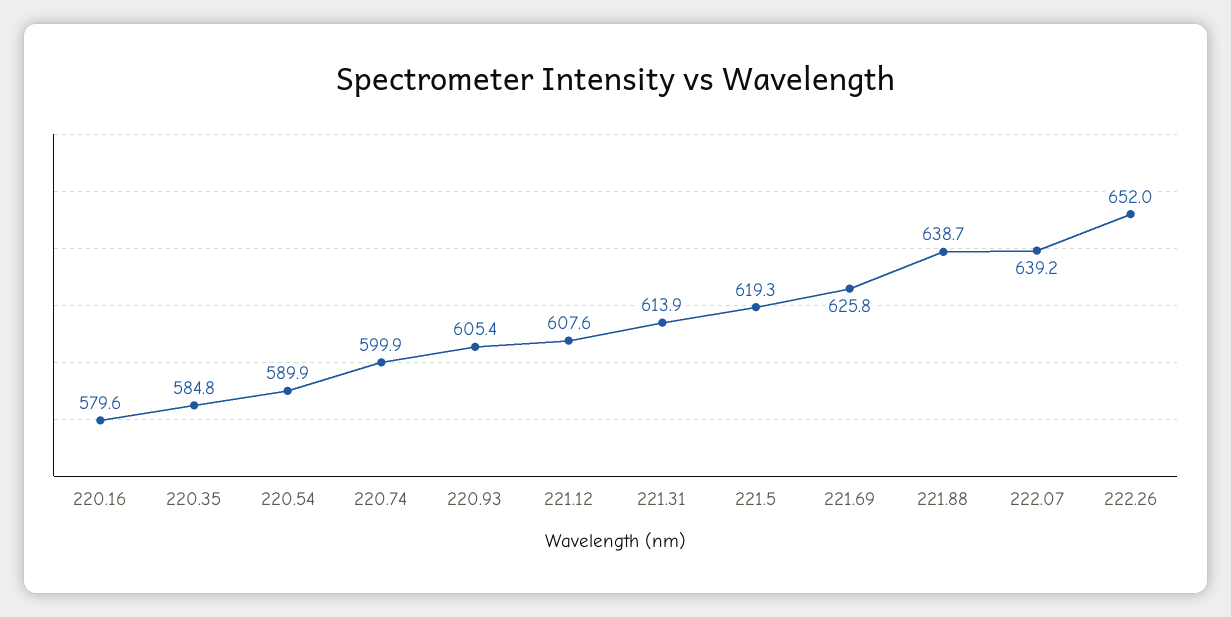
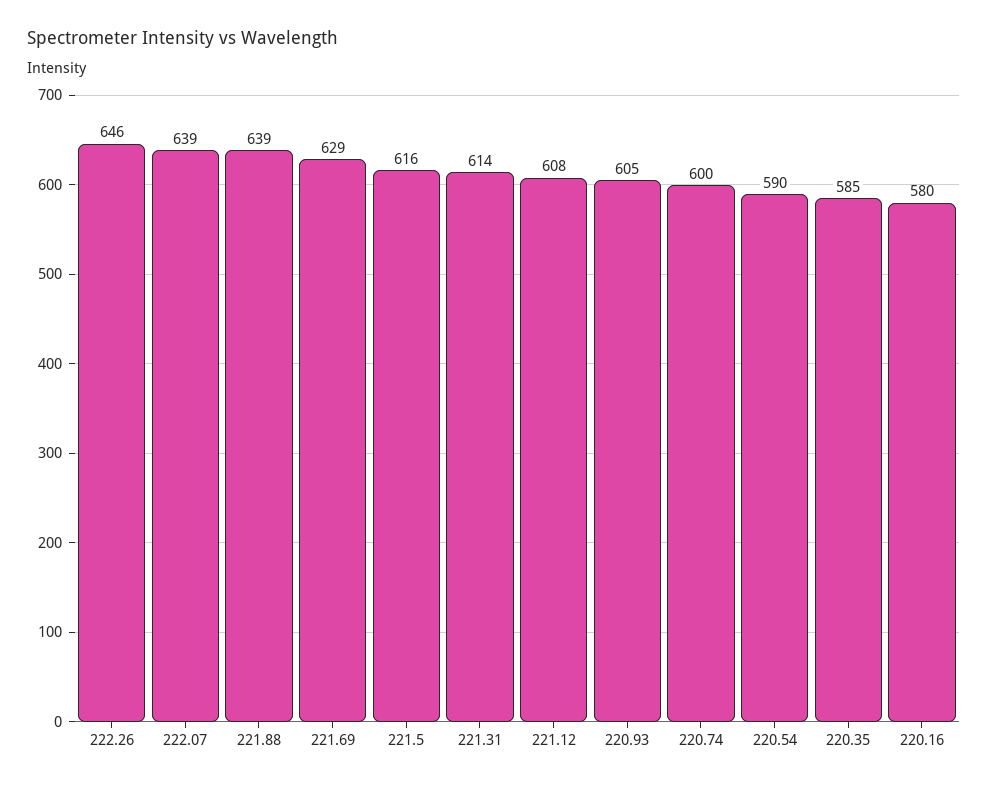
221.5: 619.3 -> 616
221.69: 625.8 -> 629
222.26: 652 -> 646

